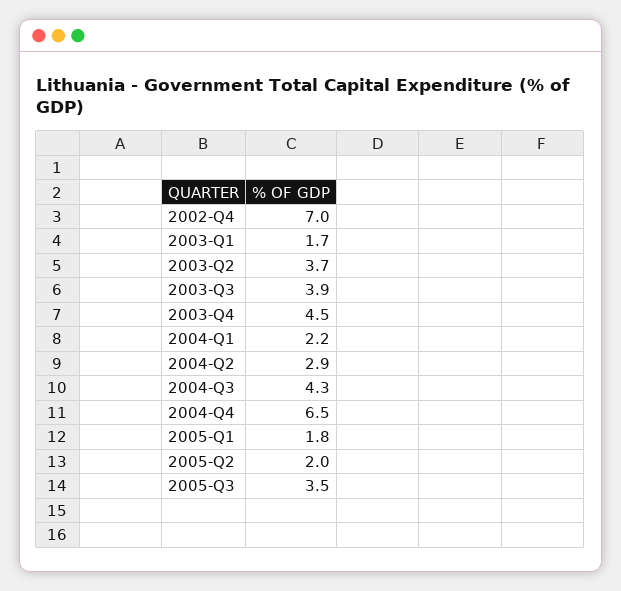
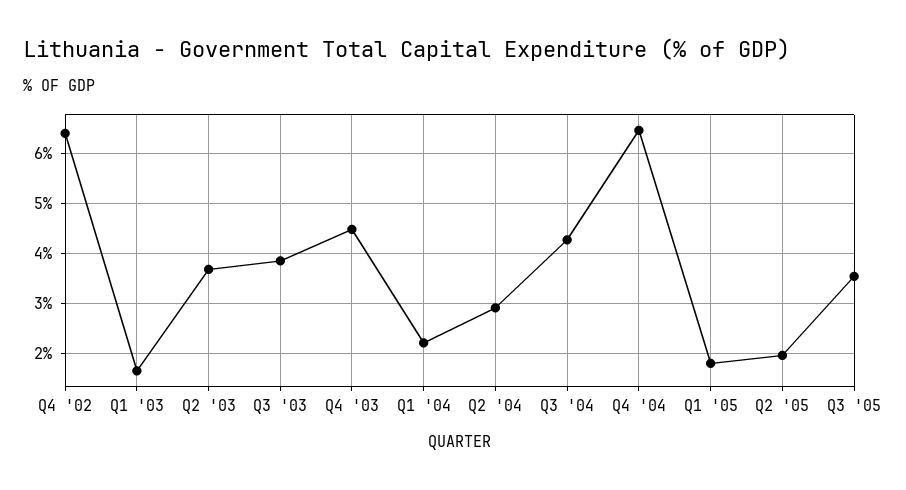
2002-Q4: 7 -> 6.4

